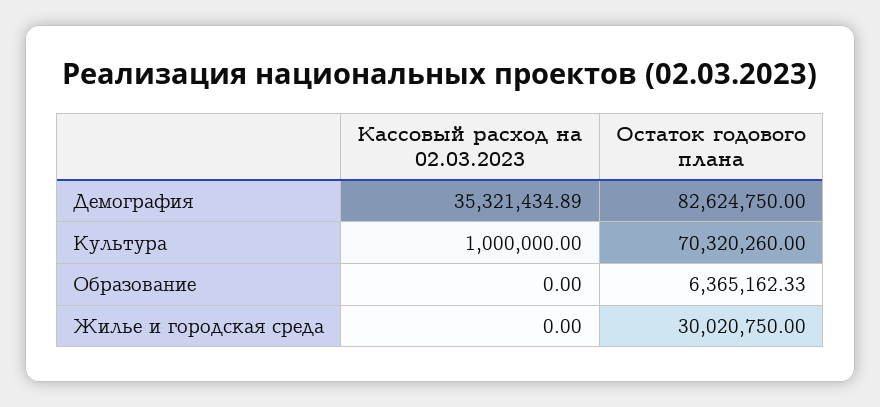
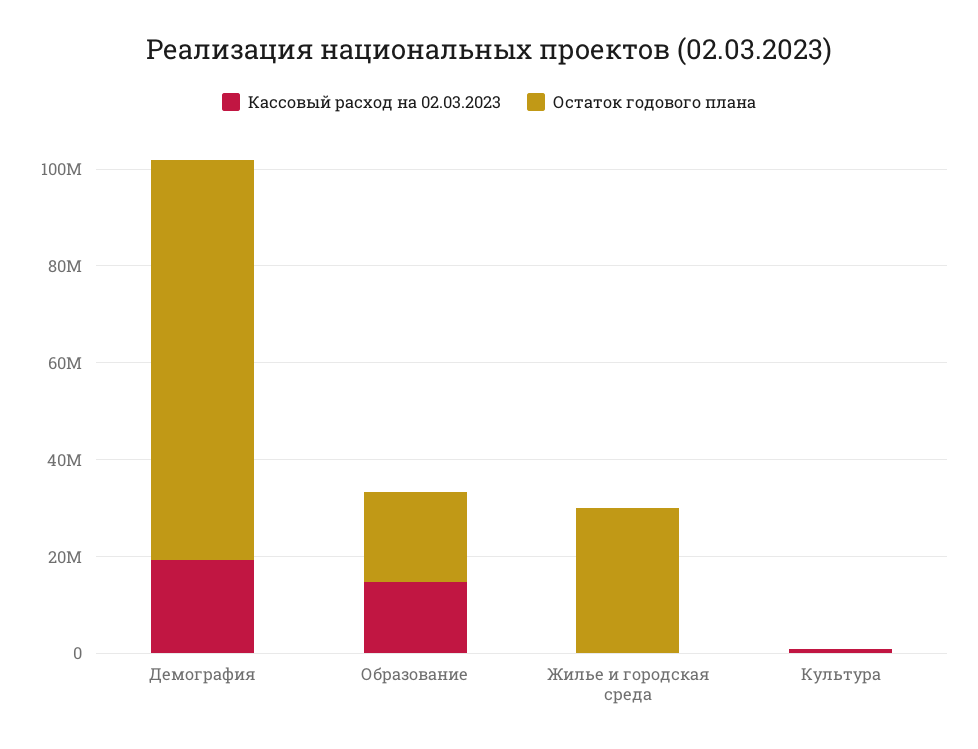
Кассовый расход на 02.03.2023, Демография: 35321434.89 -> 20000000
Остаток годового плана, Культура: 70320260 -> 0
Кассовый расход на 02.03.2023, Образование: 0 -> 15000000
Остаток годового плана, Образование: 6365162.33 -> 20000000

